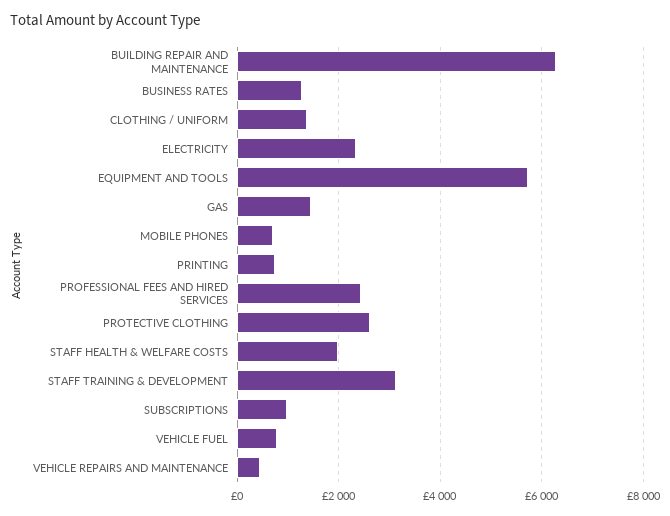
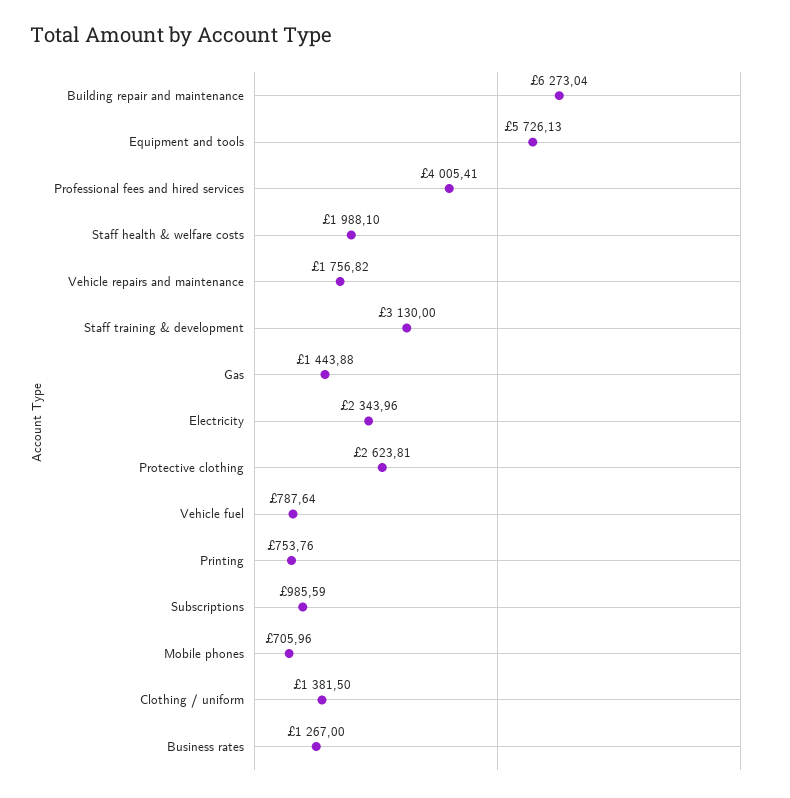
PROFESSIONAL FEES AND HIRED SERVICES: 2400 -> 4005.41
VEHICLE REPAIRS AND MAINTENANCE: 400 -> 1756.82

